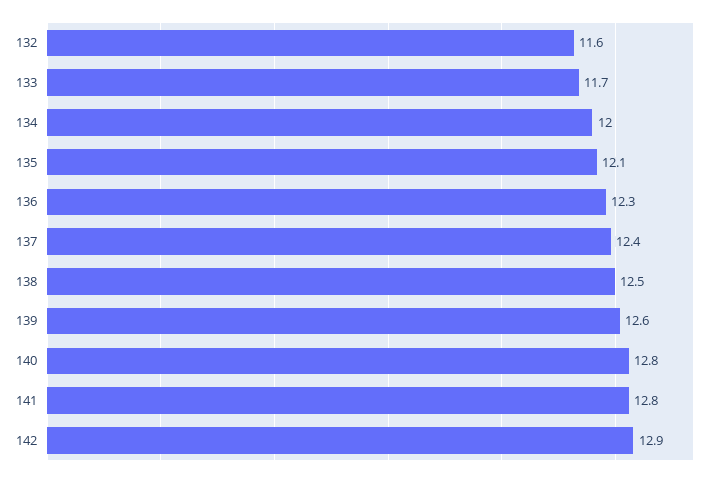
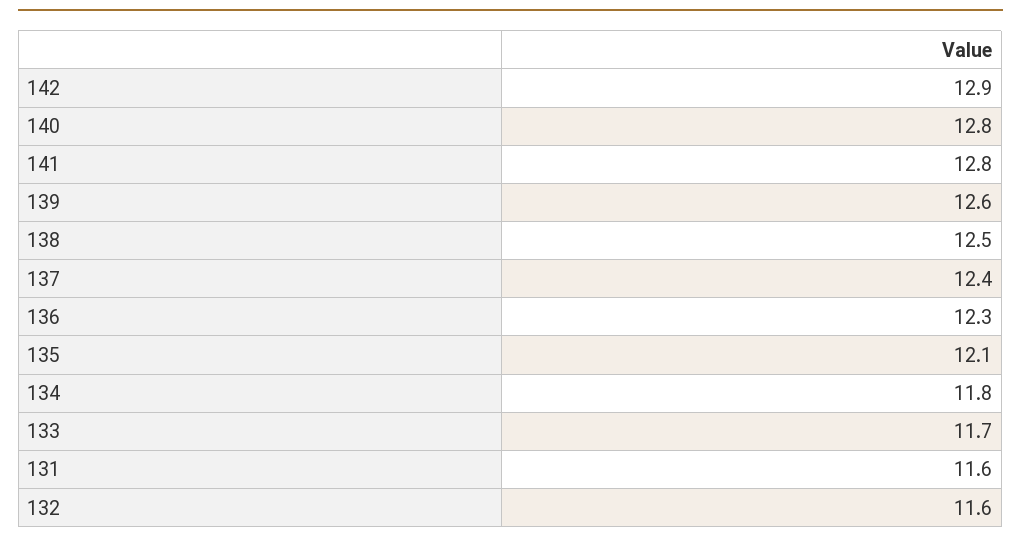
134: 12 -> 11.8
131: none -> 11.6

